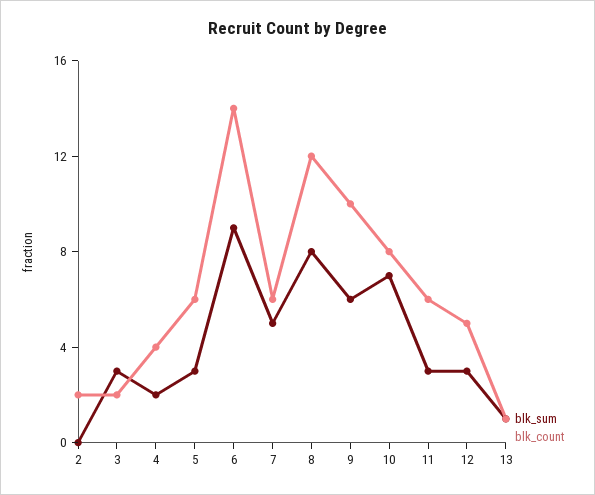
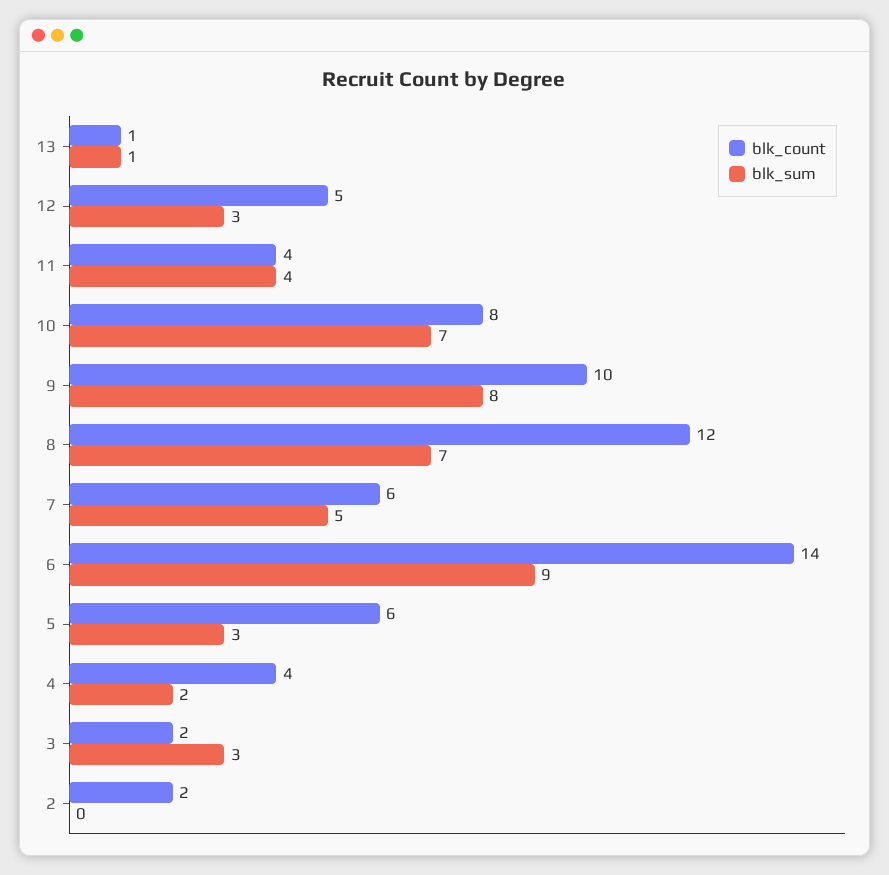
blk_sum, 8: 8 -> 7
blk_sum, 9: 6 -> 8
blk_sum, 11: 3 -> 4
blk_count, 11: 6 -> 4

